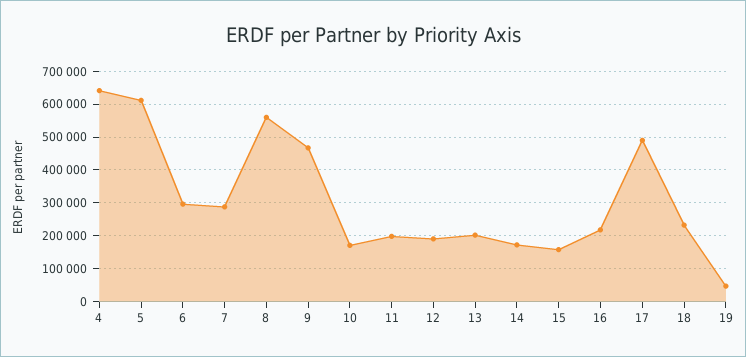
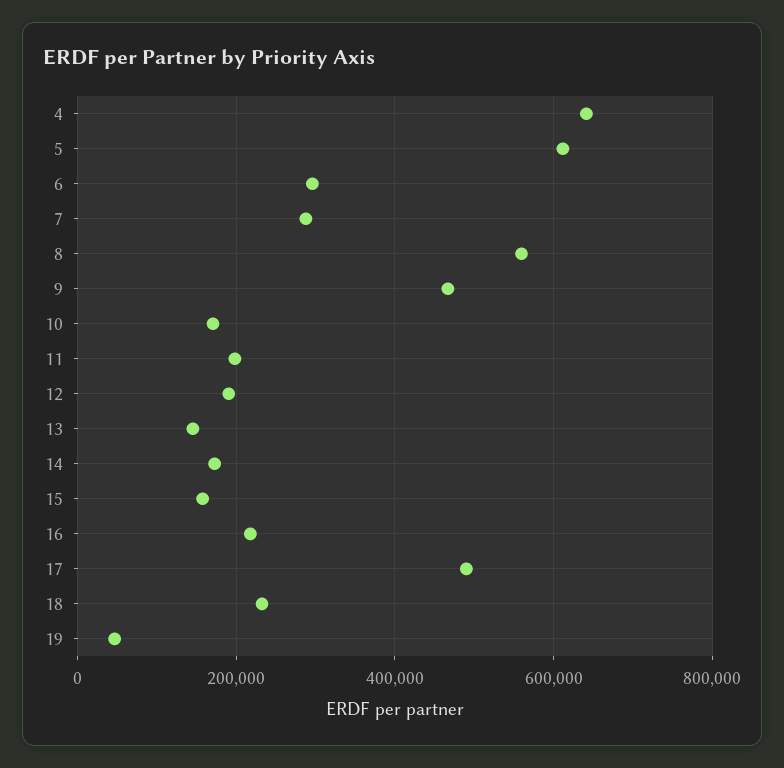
13: 200000 -> 140000

